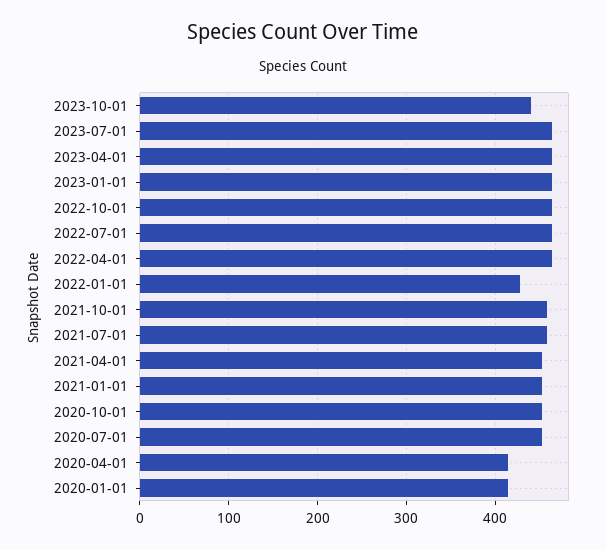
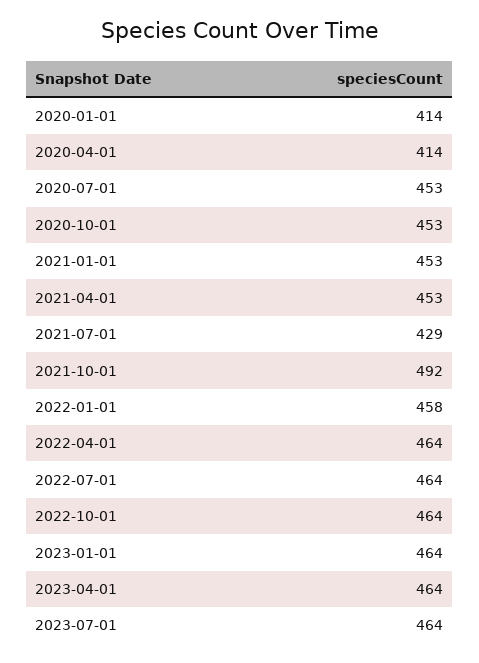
2023-10-01: 440 -> none
2022-01-01: 430 -> 458
2021-10-01: 460 -> 492
2021-07-01: 460 -> 429

